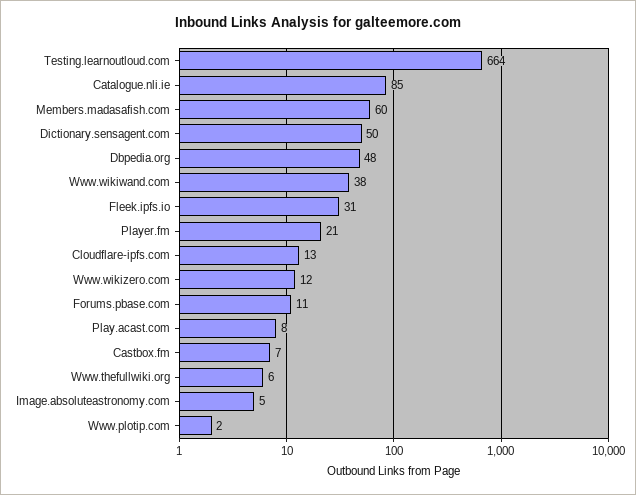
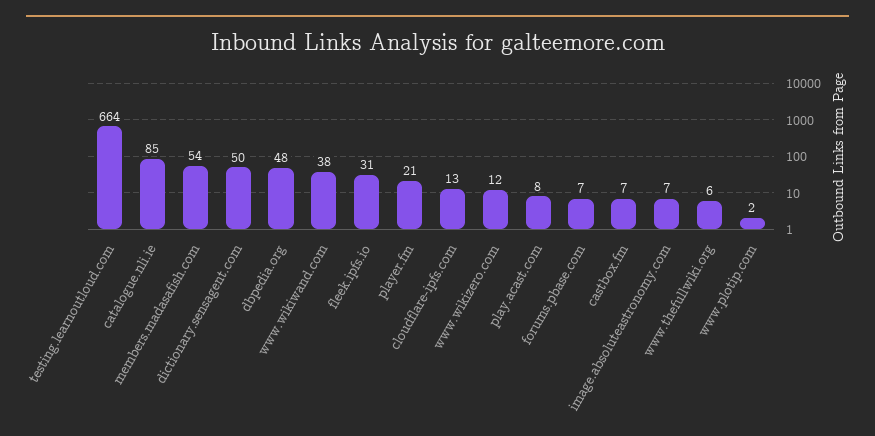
Members.madasafish.com: 60 -> 54
Forums.pbase.com: 11 -> 7
Image.absoluteastronomy.com: 5 -> 7

